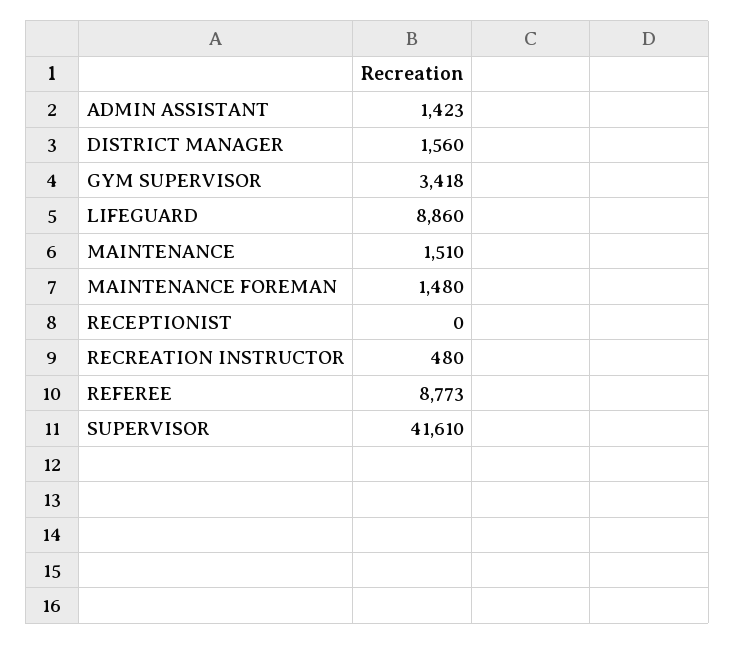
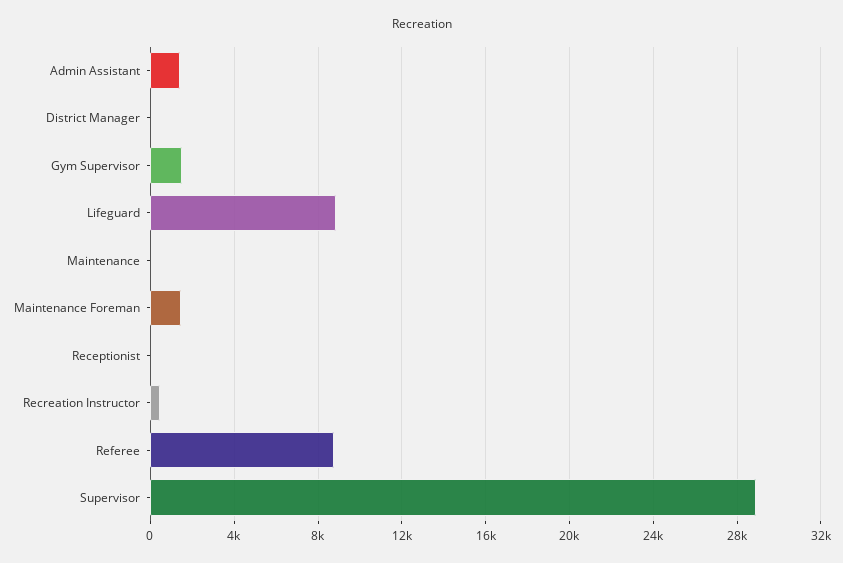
DISTRICT MANAGER: 1560 -> 0
GYM SUPERVISOR: 3418 -> 1500
MAINTENANCE: 1510 -> 0
SUPERVISOR: 41610 -> 29000

